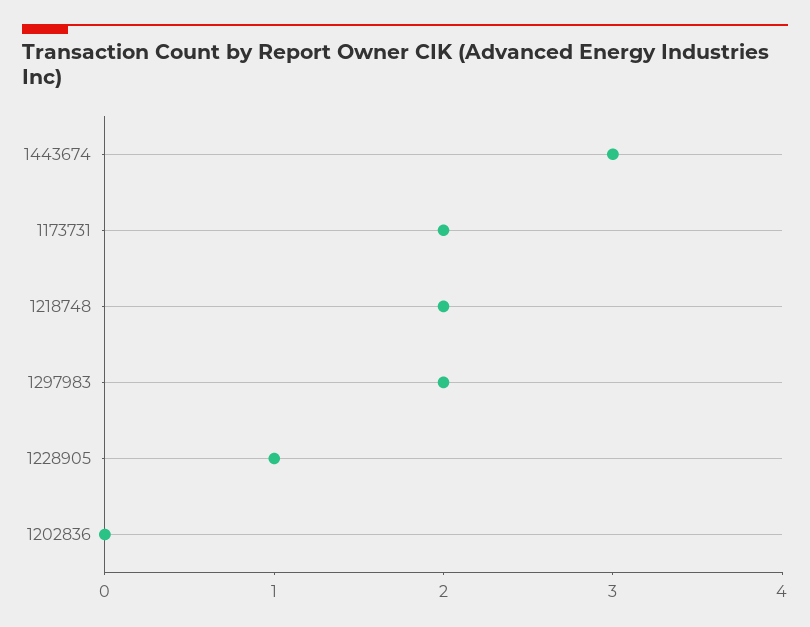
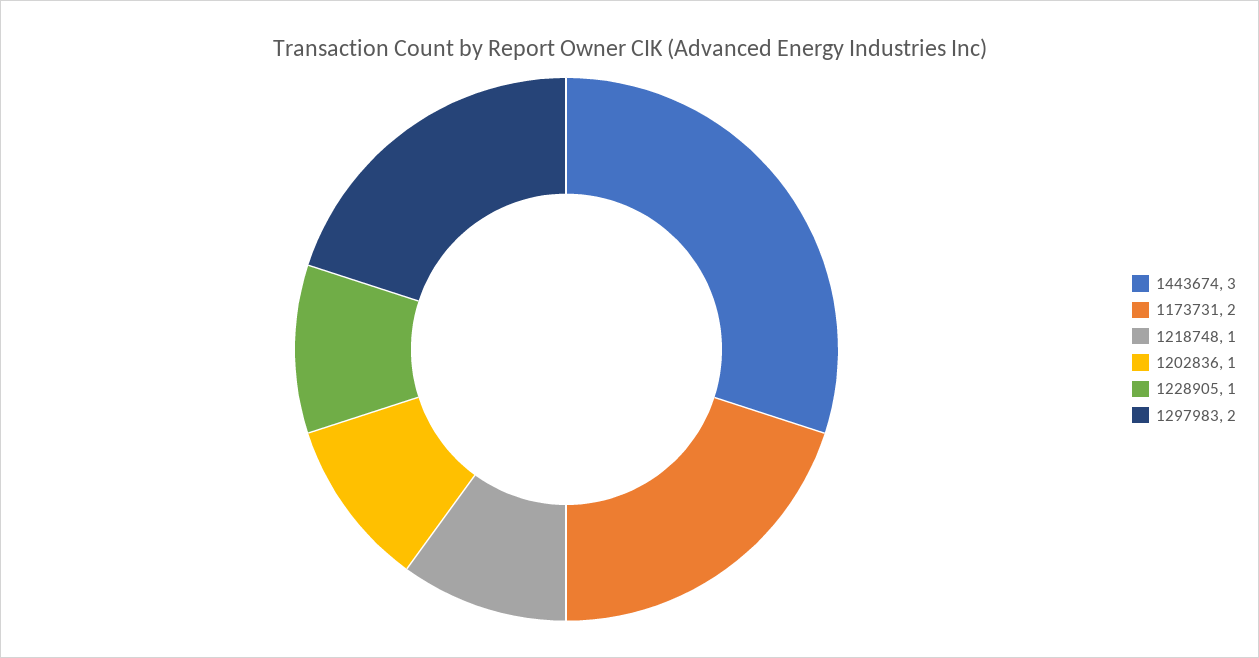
1218748: 2 -> 1
1202836: 0 -> 1

